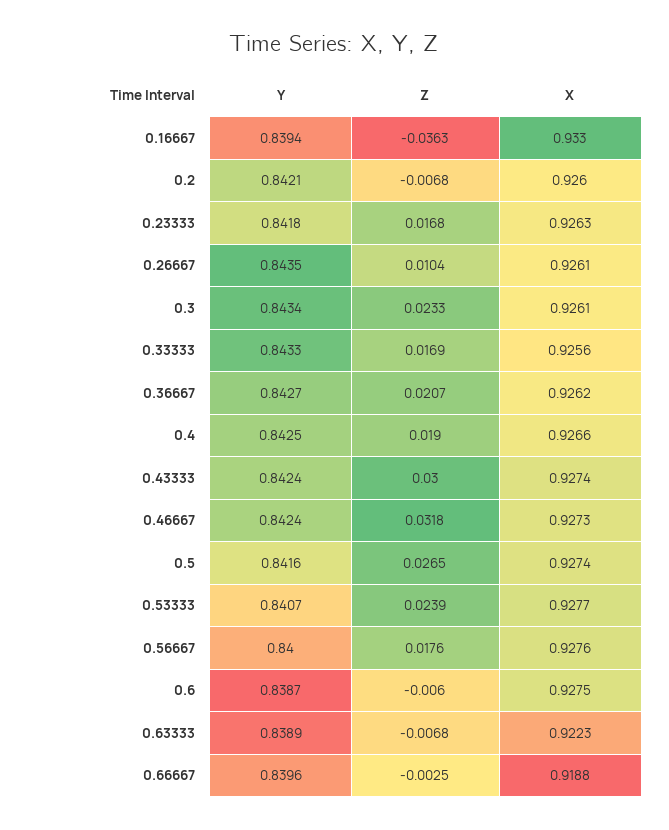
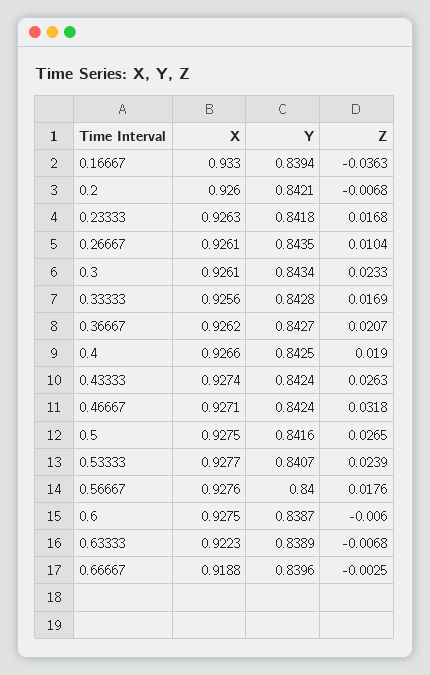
Y, 0.33333: 0.8433 -> 0.8428
Z, 0.43333: 0.03 -> 0.0263
X, 0.46667: 0.9273 -> 0.9271
X, 0.5: 0.9274 -> 0.9275

